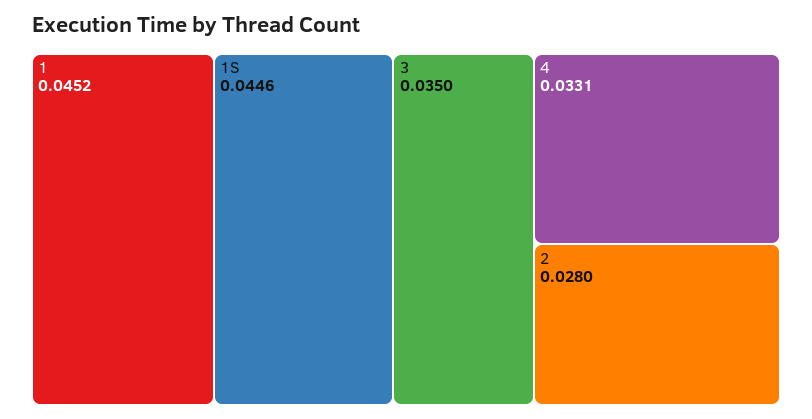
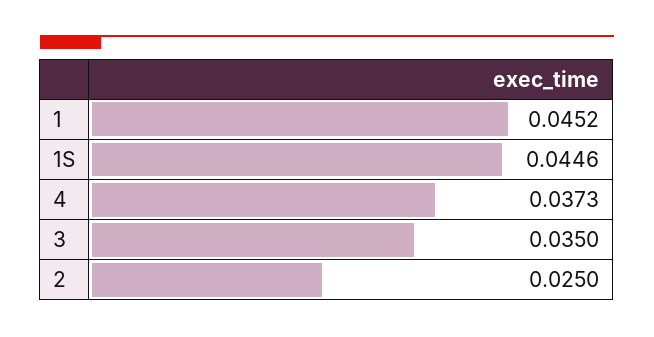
4: 0.0331 -> 0.0373
2: 0.028 -> 0.025

